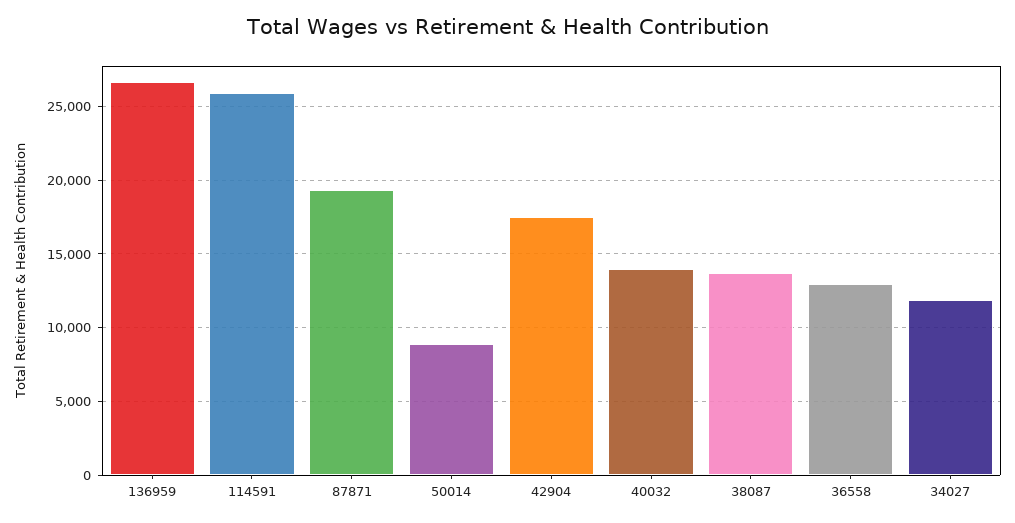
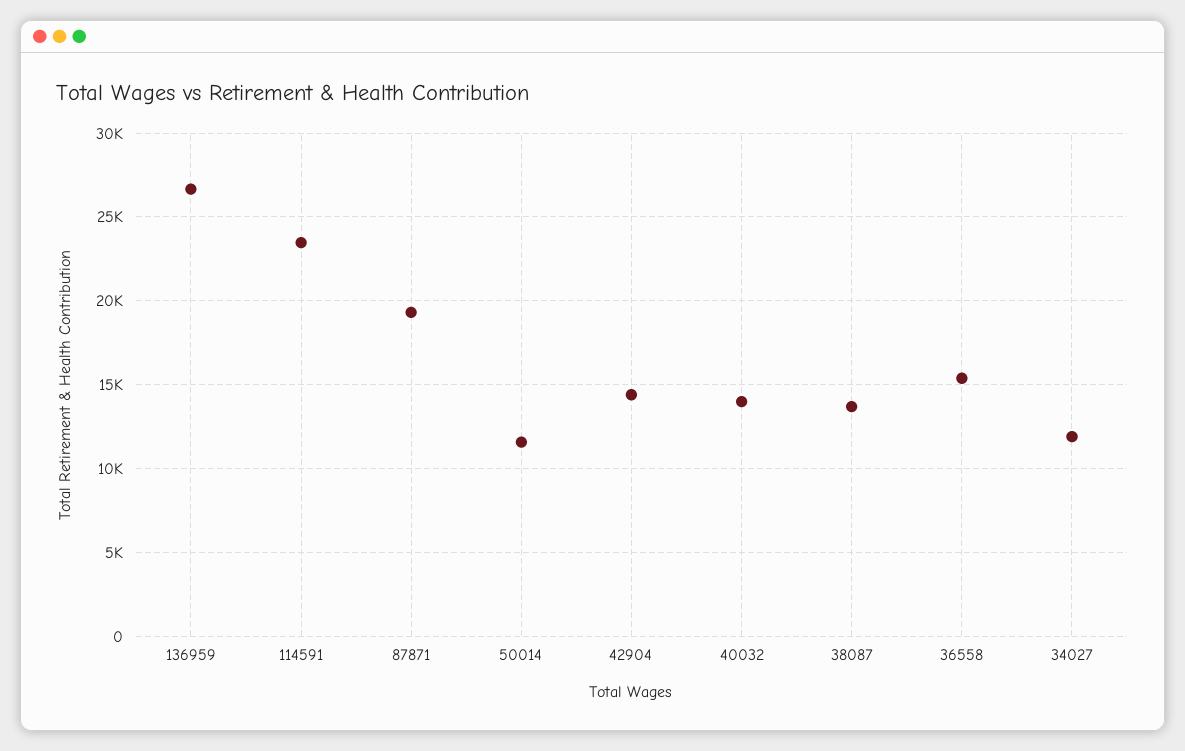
114591: 26000 -> 23500
50014: 9000 -> 11500
42904: 17500 -> 14500
36558: 13000 -> 15500

